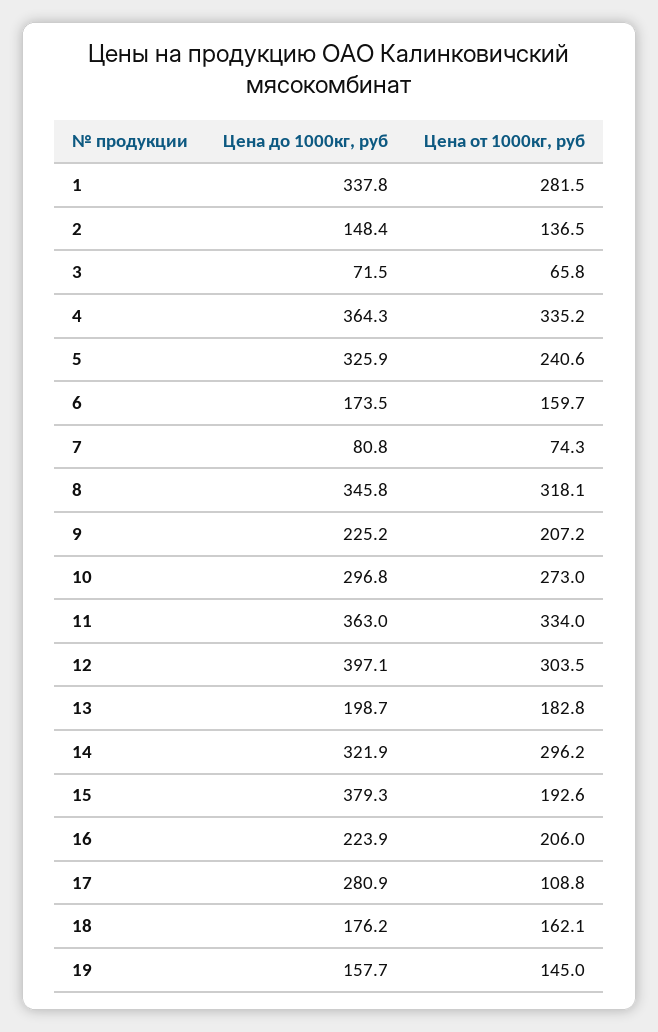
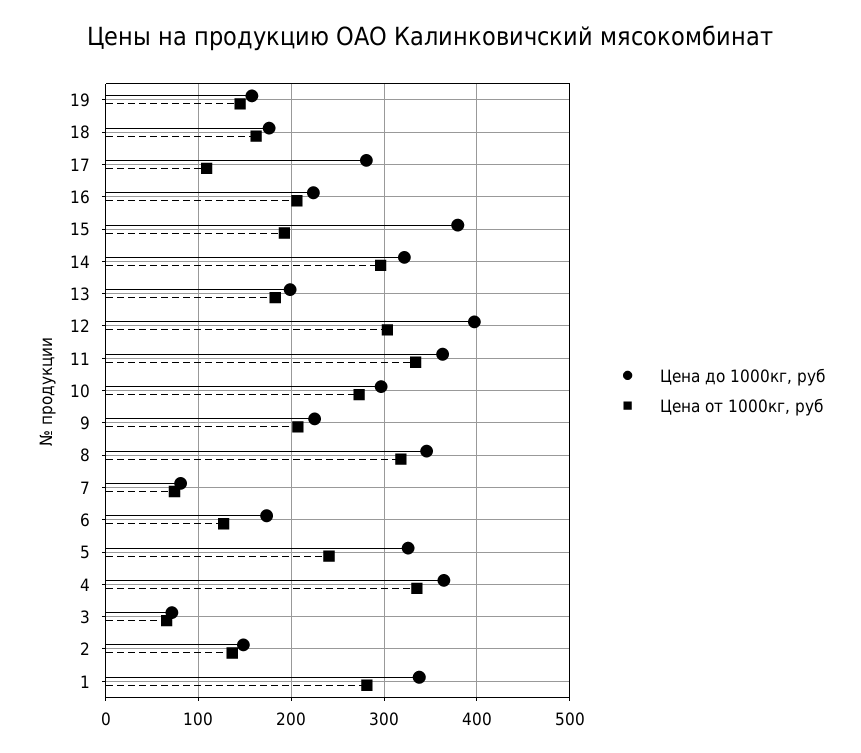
Цена от 1000кг, руб, 6: 159.7 -> 130

